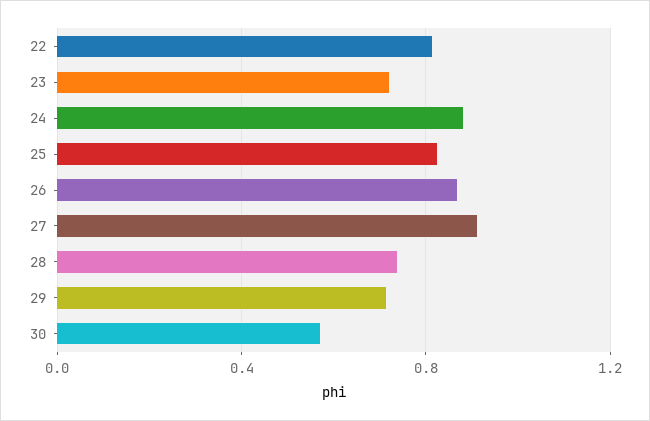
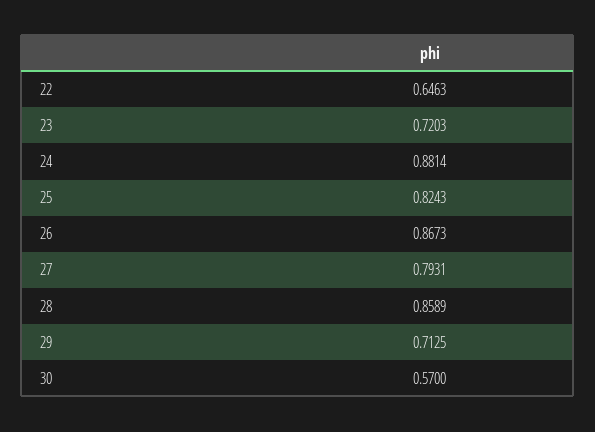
22: 0.8 -> 0.6463
27: 0.9 -> 0.7931
28: 0.75 -> 0.8589

